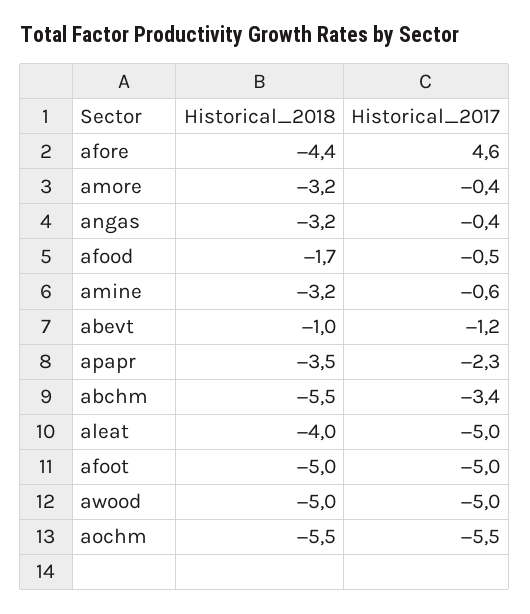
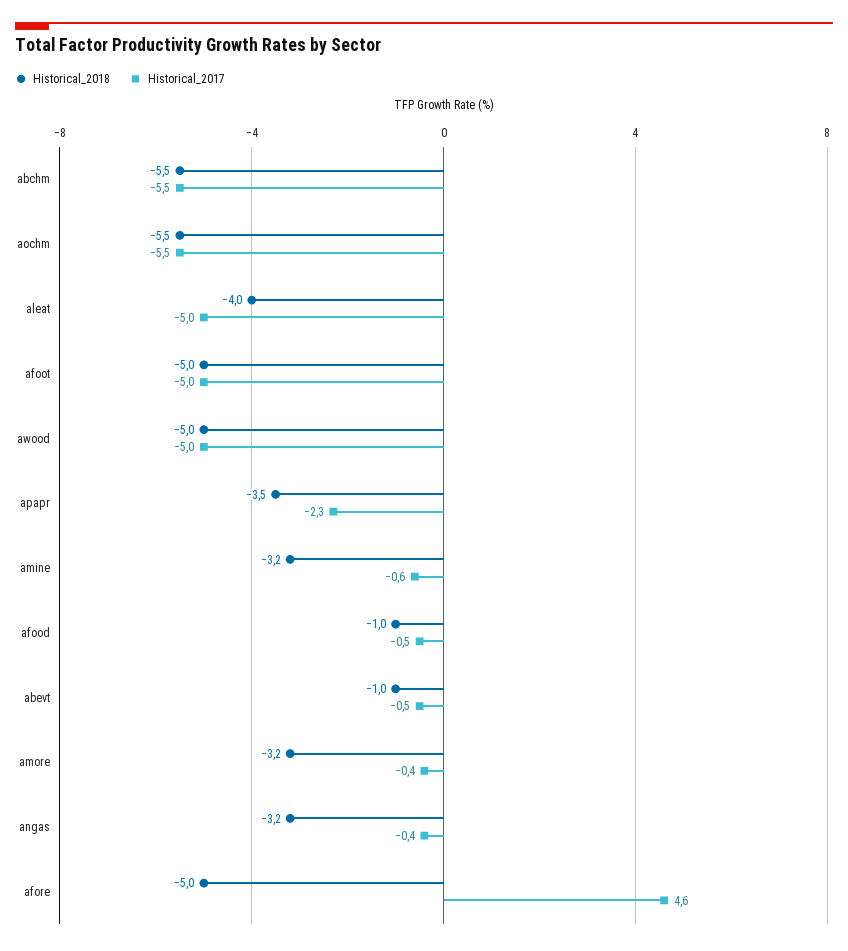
Historical_2018, afore: -4.4 -> -5
Historical_2018, afood: -1.7 -> -1
Historical_2017, abevt: -1.2 -> -0.5
Historical_2017, abchm: -3.4 -> -5.5

